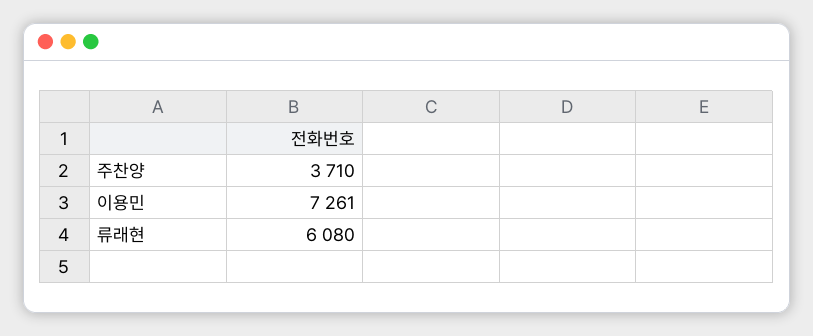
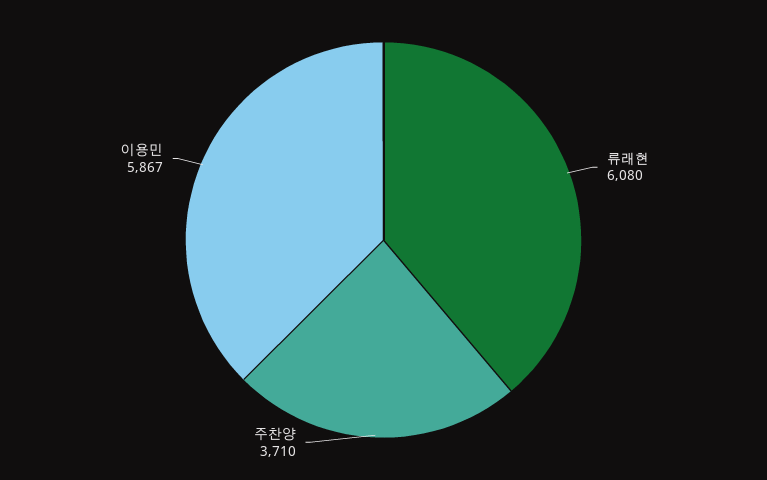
이용민: 7261 -> 5867

